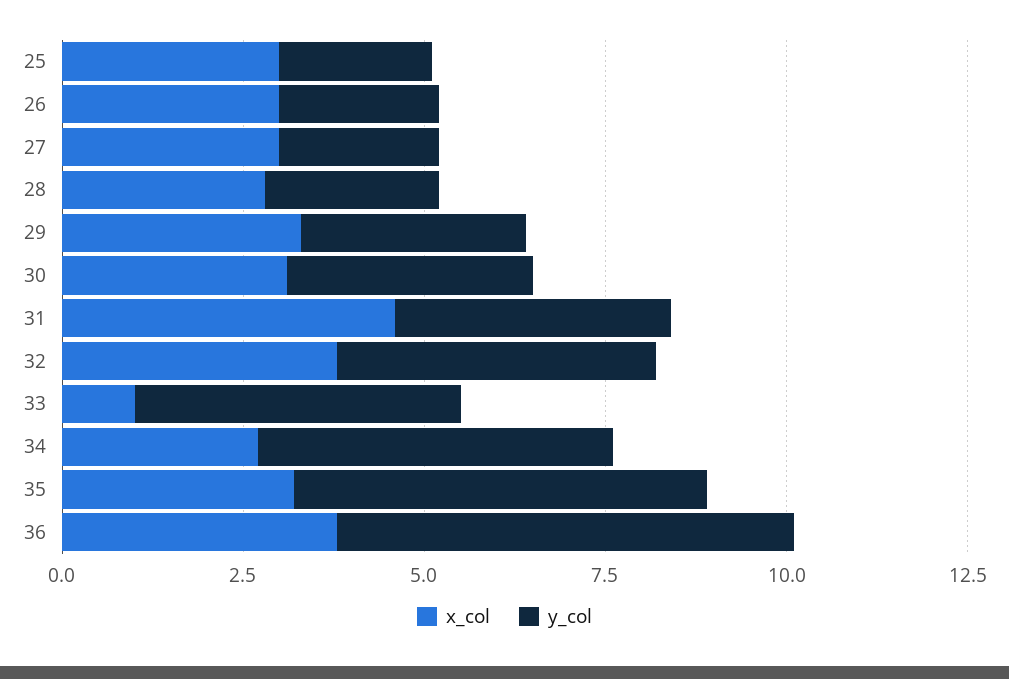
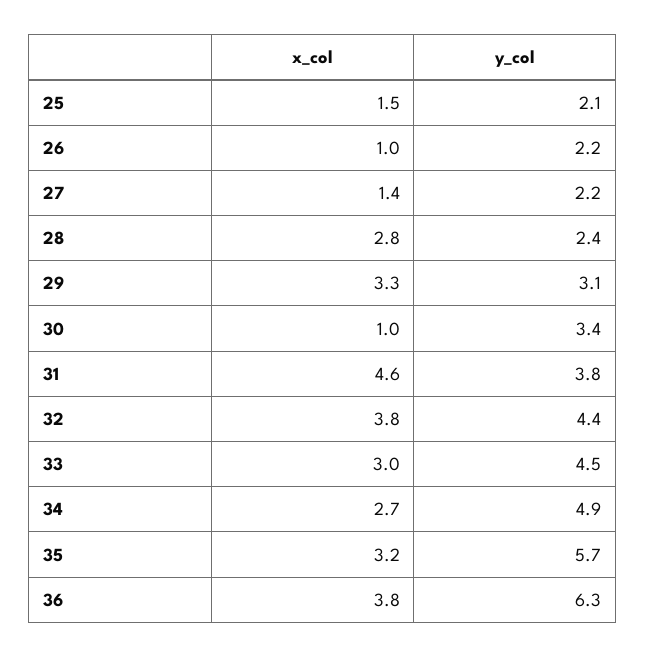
x_col, 25: 3 -> 1.5
x_col, 26: 3 -> 1
x_col, 27: 3 -> 1.4
x_col, 30: 3 -> 1
x_col, 33: 1 -> 3

